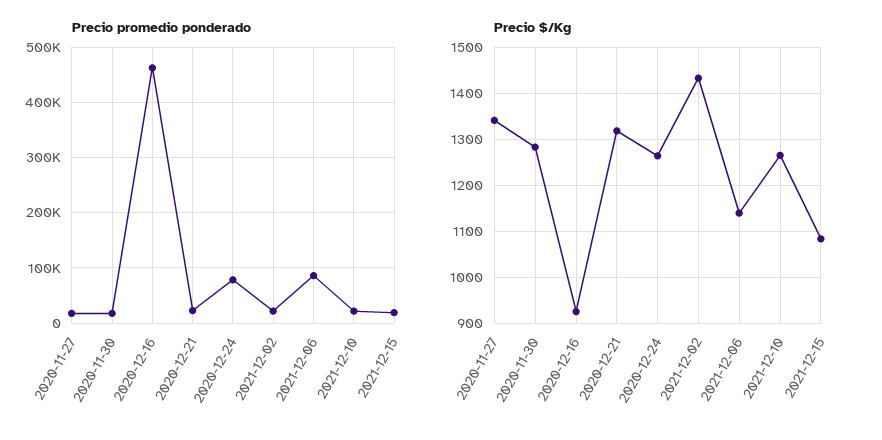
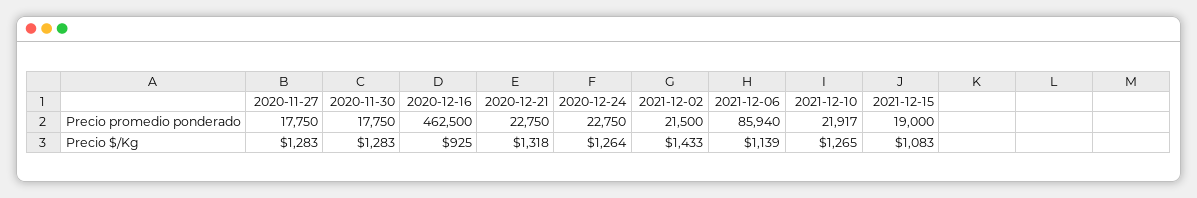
Precio promedio ponderado, 2020-12-24: 80000 -> 22750
Precio $/Kg, 2020-11-27: 1340 -> 1283

